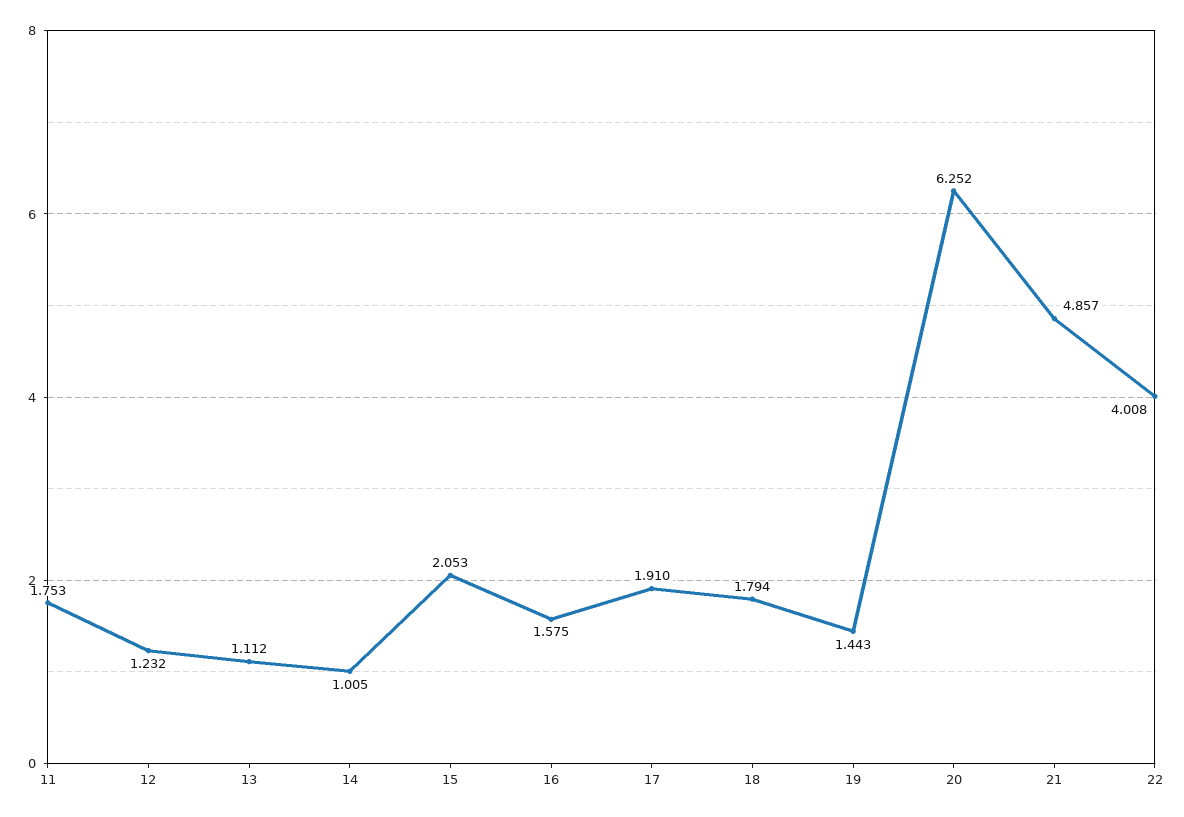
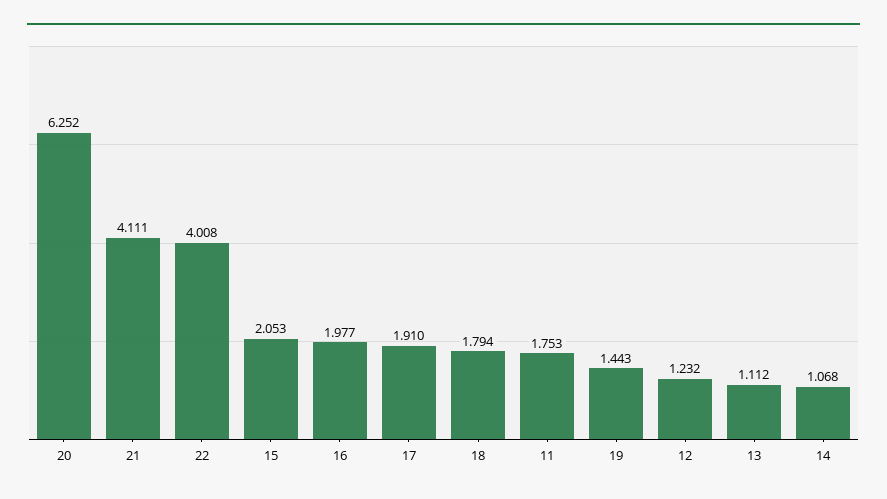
14: 1.005 -> 1.068
16: 1.575 -> 1.977
21: 4.857 -> 4.111

